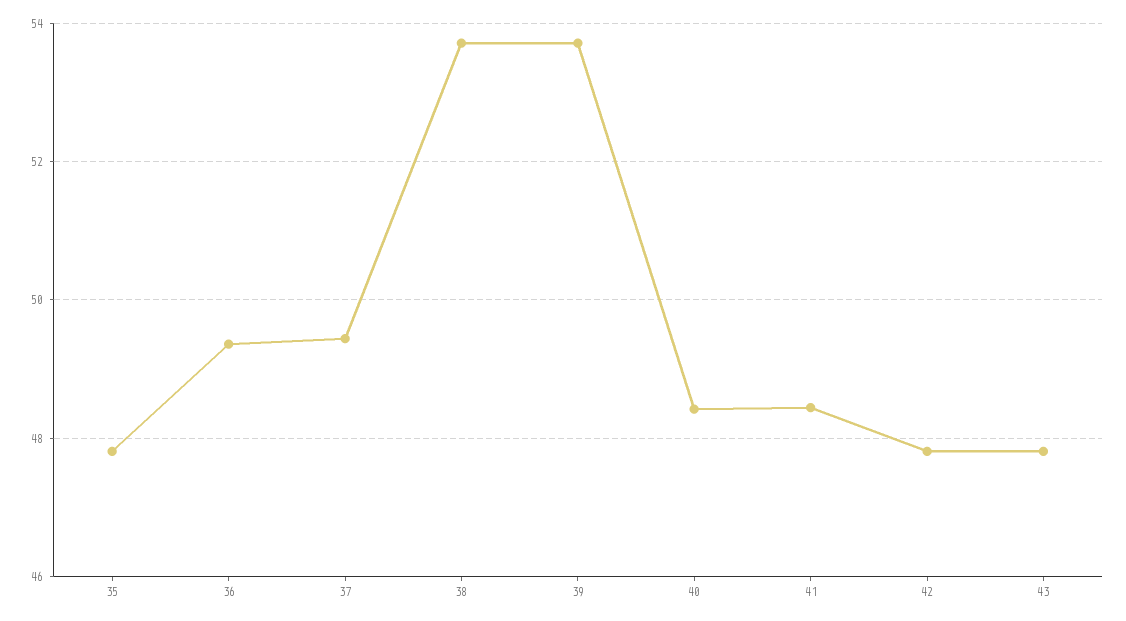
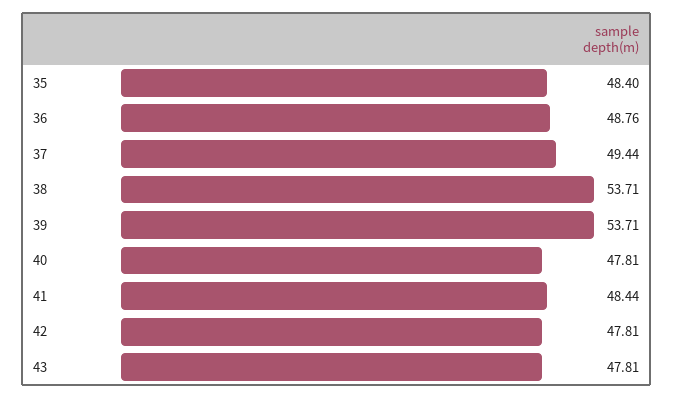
35: 47.8 -> 48.4
36: 49.4 -> 48.76
40: 48.4 -> 47.81

